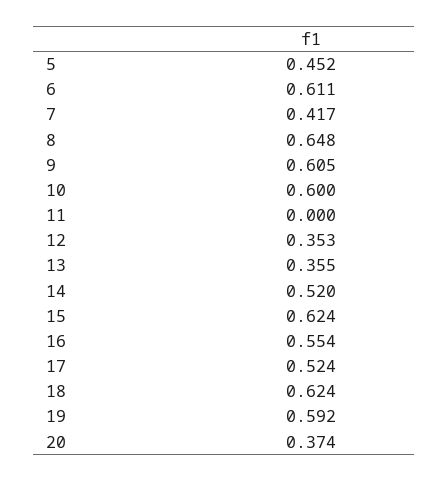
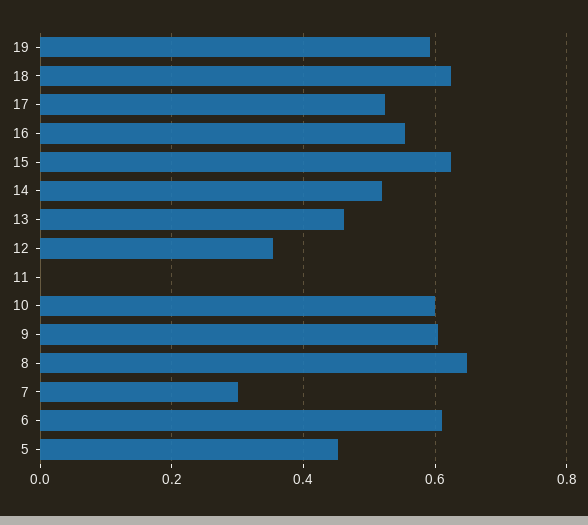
7: 0.417 -> 0.3
13: 0.355 -> 0.46
20: 0.374 -> none

